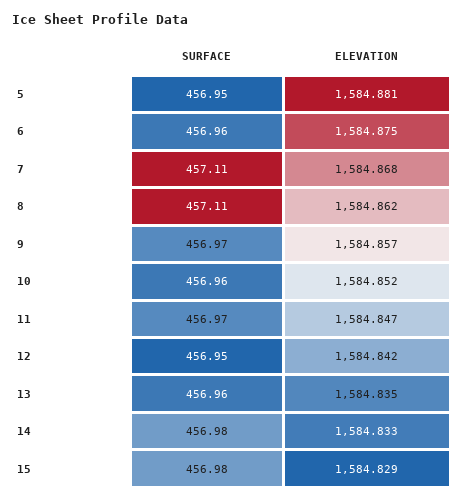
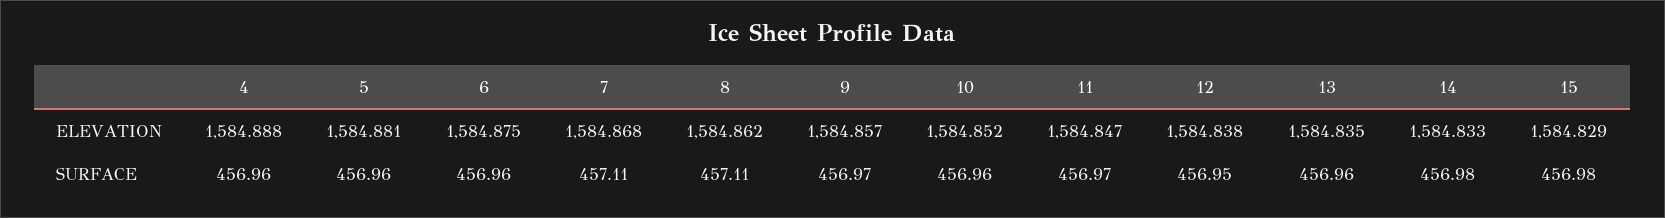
SURFACE, 5: 456.95 -> 456.96
ELEVATION, 12: 1584.842 -> 1584.838
ELEVATION, 4: none -> 1584.888
SURFACE, 4: none -> 456.96

